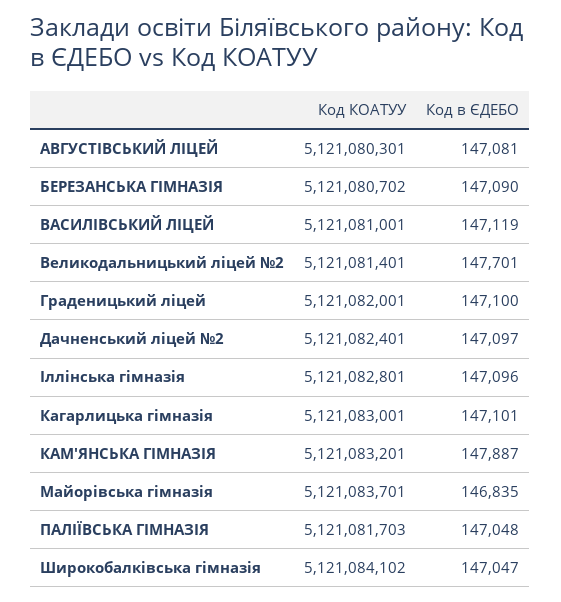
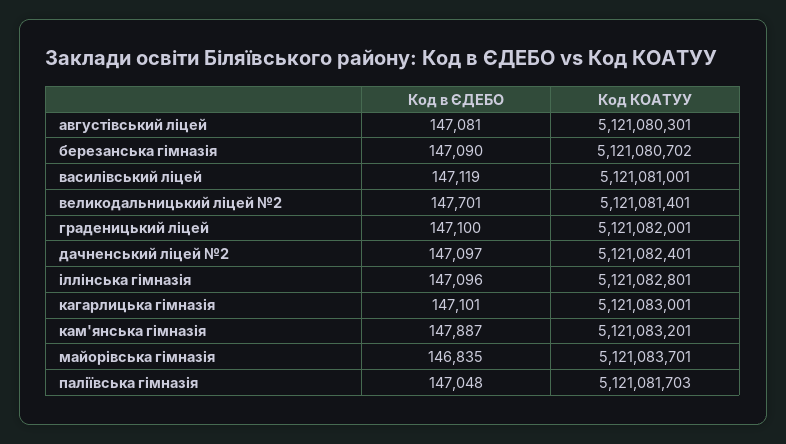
Код КОАТУУ, Широкобалківська гімназія: 5121084102 -> none
Код в ЄДЕБО, Широкобалківська гімназія: 147047 -> none

